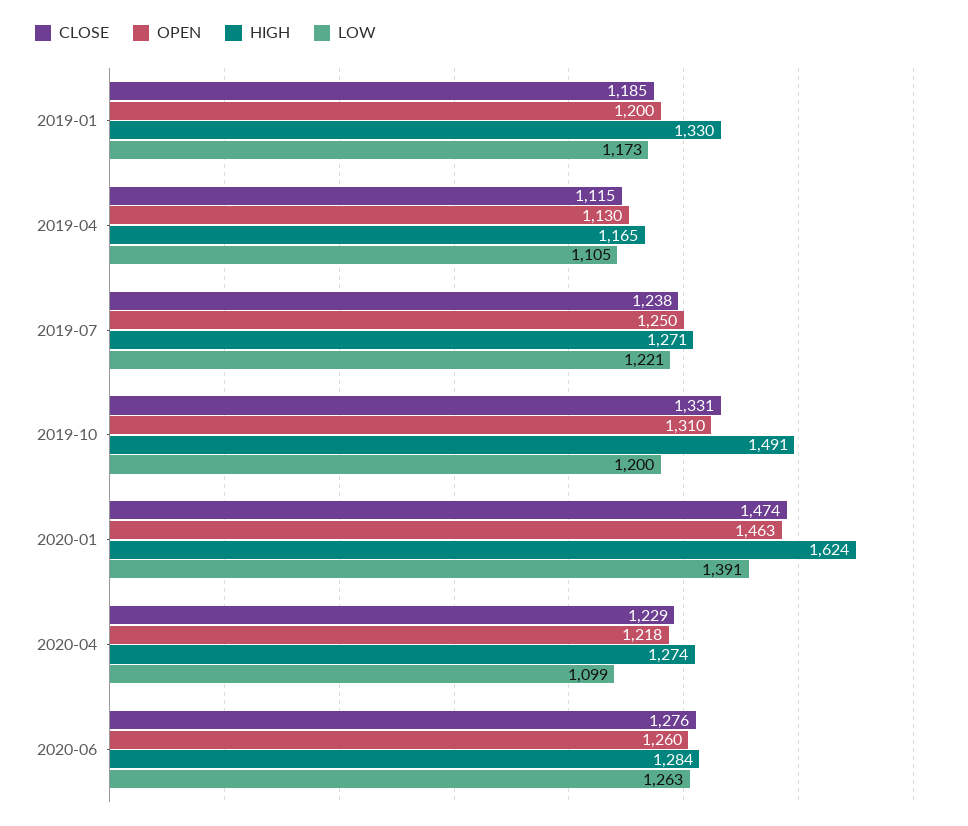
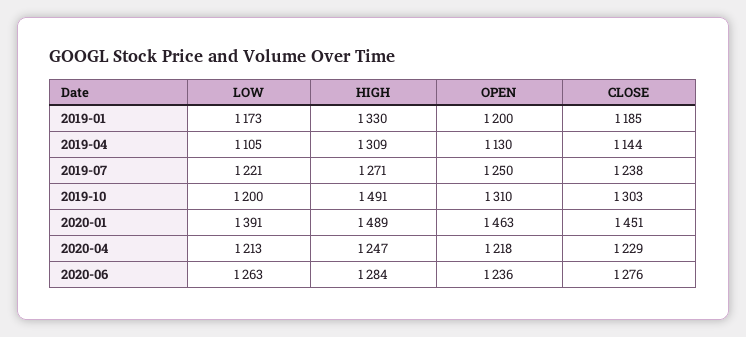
CLOSE, 2019-04: 1115 -> 1144
HIGH, 2019-04: 1165 -> 1309
CLOSE, 2019-10: 1331 -> 1303
CLOSE, 2020-01: 1474 -> 1451
HIGH, 2020-01: 1624 -> 1489
HIGH, 2020-04: 1274 -> 1247
LOW, 2020-04: 1099 -> 1213
OPEN, 2020-06: 1260 -> 1236

